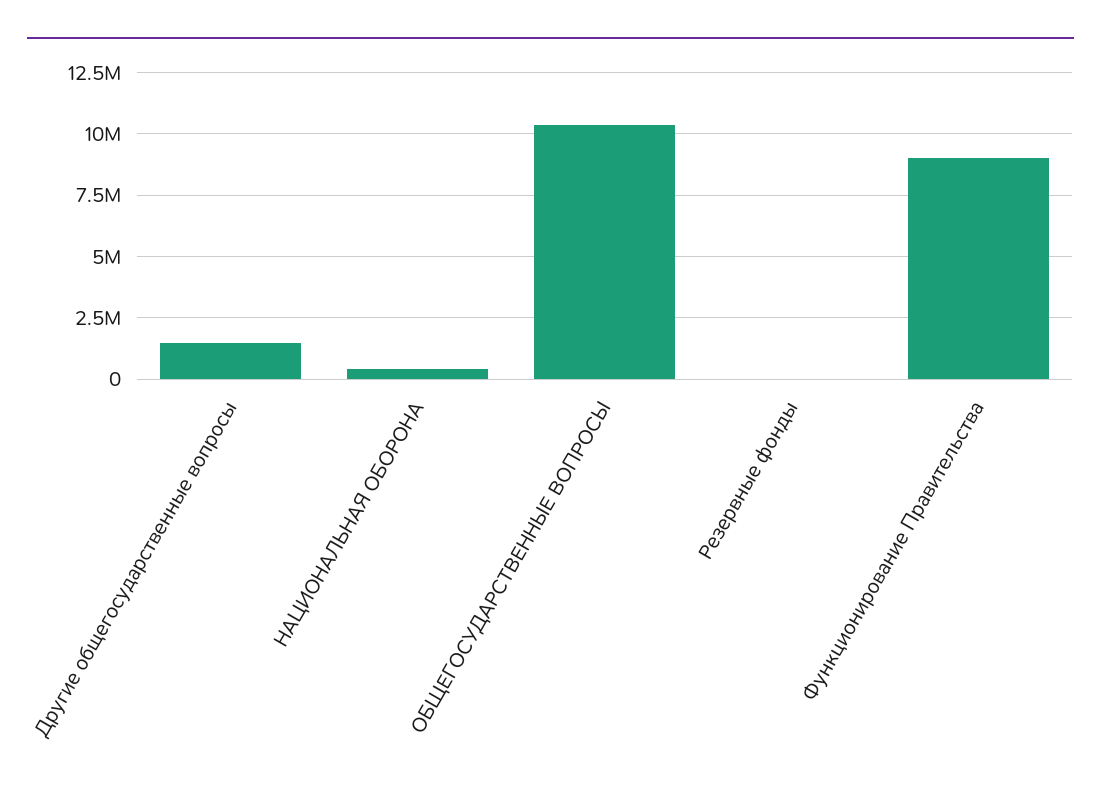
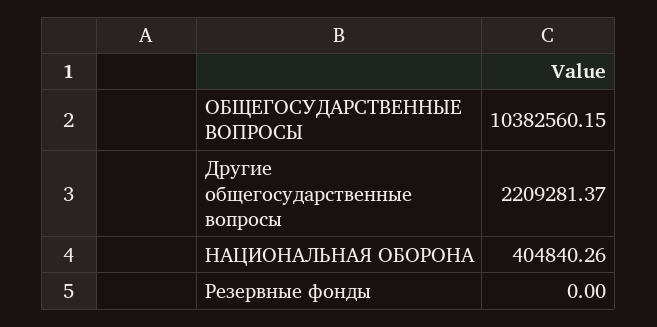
Другие общегосударственные вопросы: 1500000 -> 2209281.37
Функционирование Правительства: 9000000 -> none

